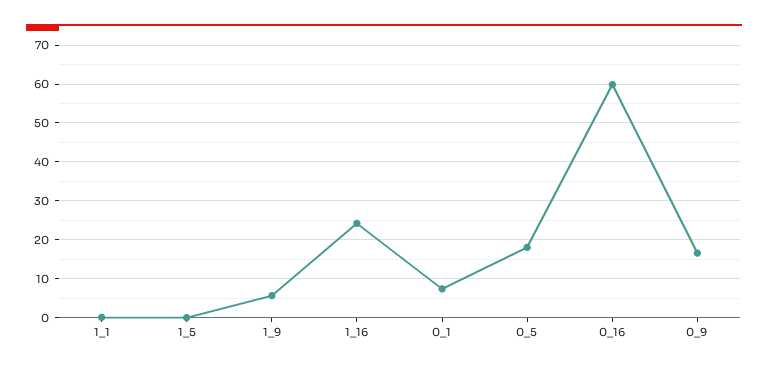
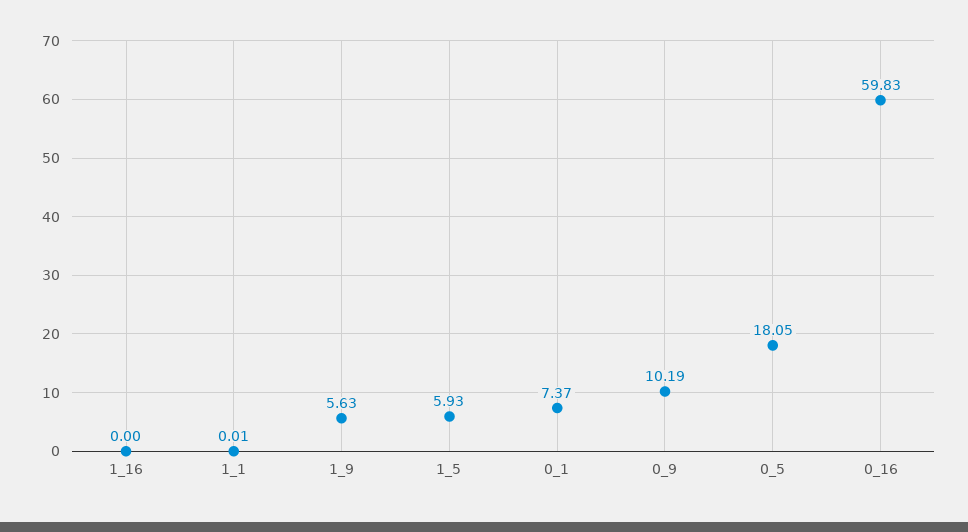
1_5: 0 -> 5.93
1_16: 24 -> 0
0_9: 16 -> 10.19

